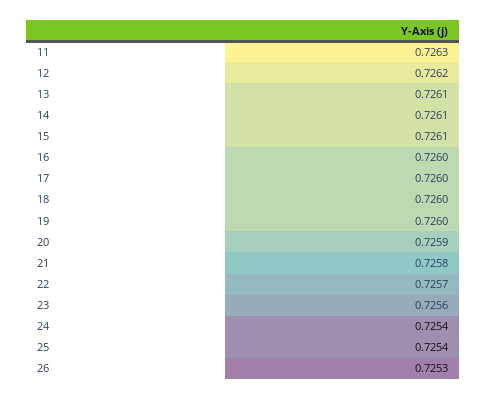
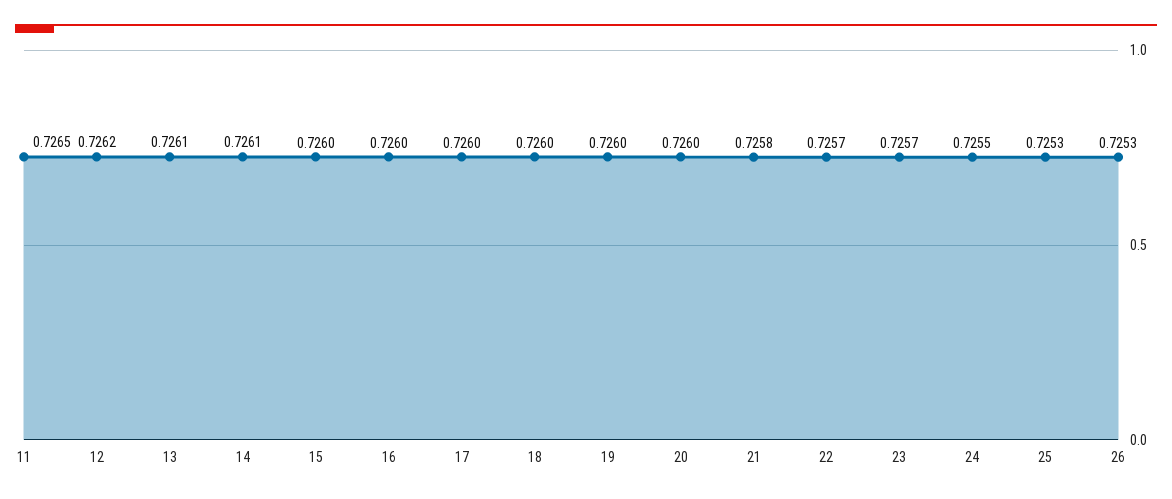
11: 0.7263 -> 0.7265
15: 0.7261 -> 0.726
20: 0.7259 -> 0.726
23: 0.7256 -> 0.7257
24: 0.7254 -> 0.7255
25: 0.7254 -> 0.7253

